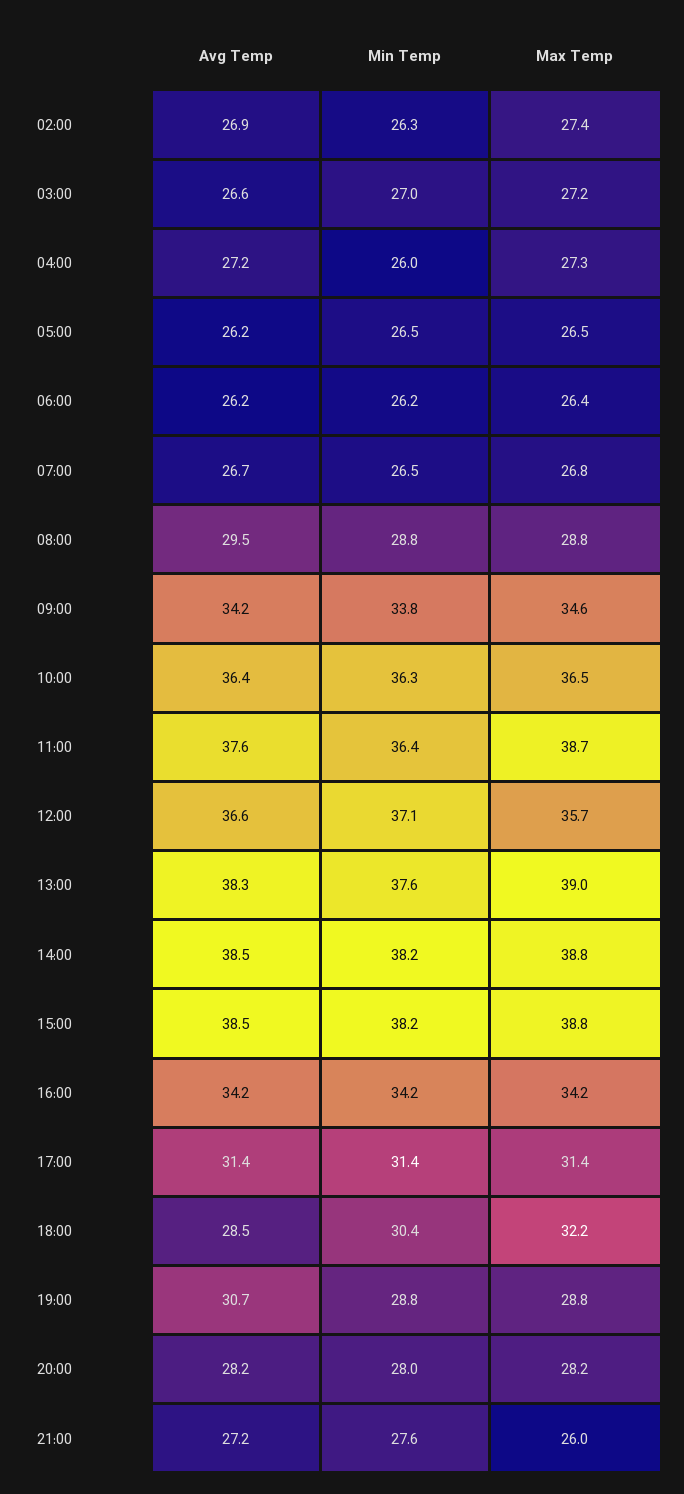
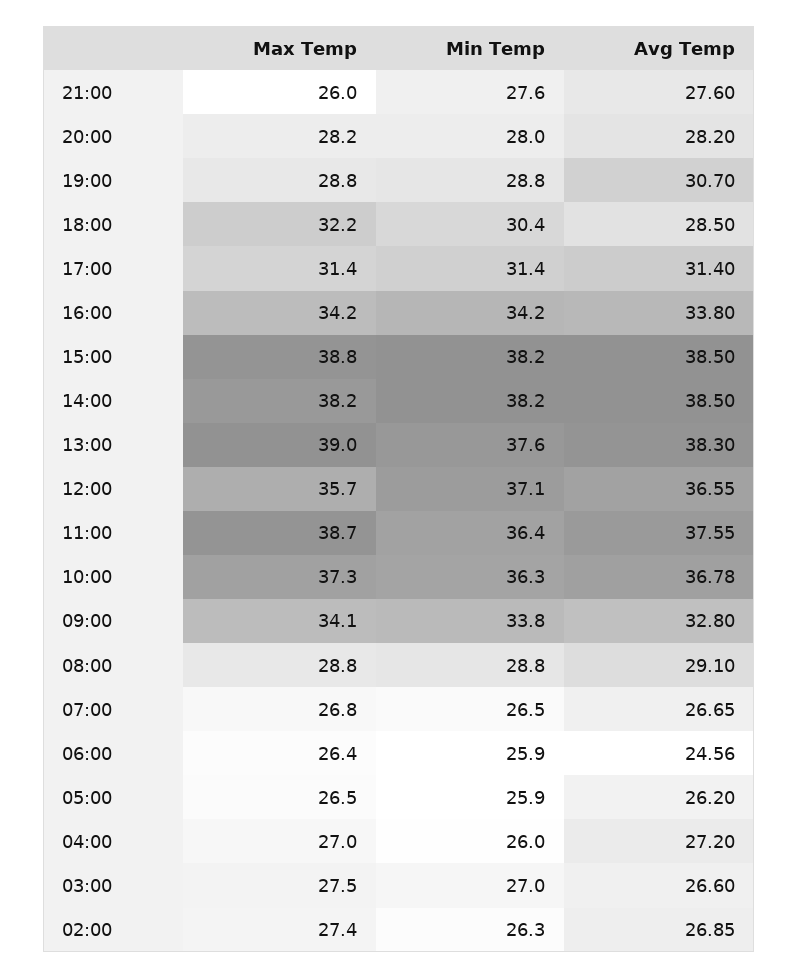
Max Temp, 03:00: 27.2 -> 27.5
Max Temp, 04:00: 27.3 -> 27
Min Temp, 05:00: 26.5 -> 25.9
Avg Temp, 06:00: 26.2 -> 24.56
Min Temp, 06:00: 26.2 -> 25.9
Avg Temp, 08:00: 29.5 -> 29.1
Avg Temp, 09:00: 34.2 -> 32.8
Max Temp, 09:00: 34.6 -> 34.1
Avg Temp, 10:00: 36.4 -> 36.78
Max Temp, 10:00: 36.5 -> 37.3
Max Temp, 14:00: 38.8 -> 38.2
Avg Temp, 16:00: 34.2 -> 33.8
Avg Temp, 21:00: 27.2 -> 27.6

